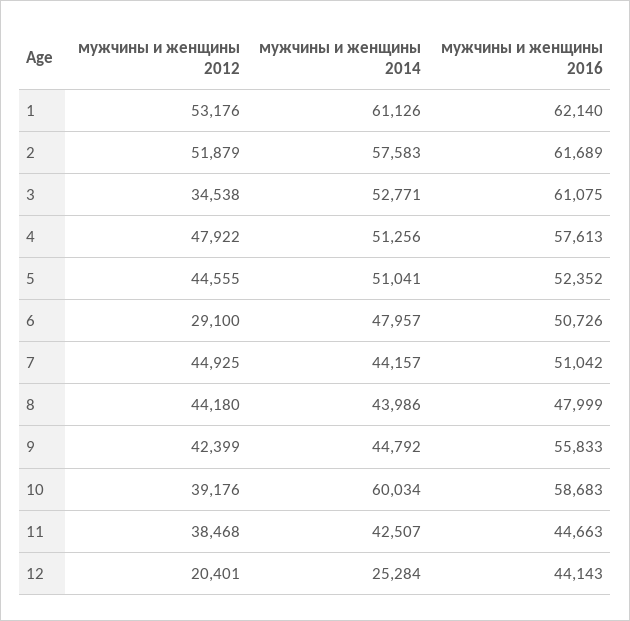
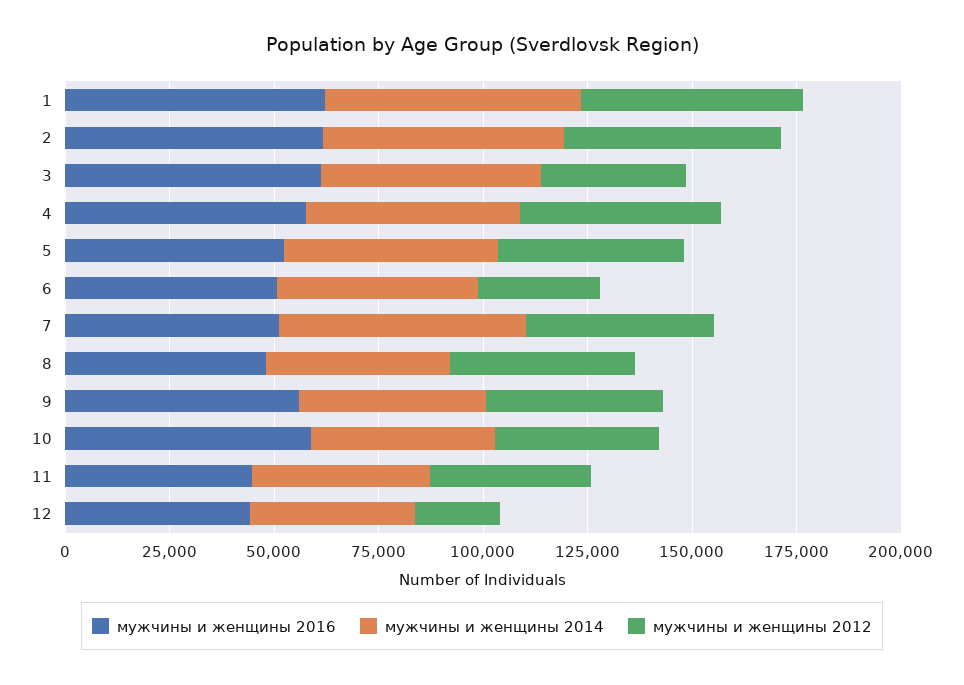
мужчины и женщины 2014, 7: 44157 -> 60000
мужчины и женщины 2014, 10: 60034 -> 45000
мужчины и женщины 2014, 12: 25284 -> 40000

